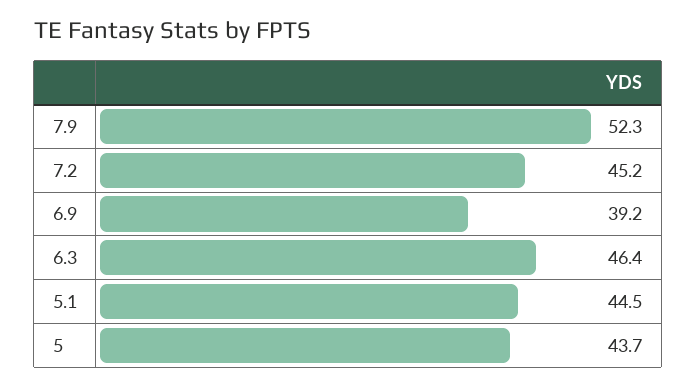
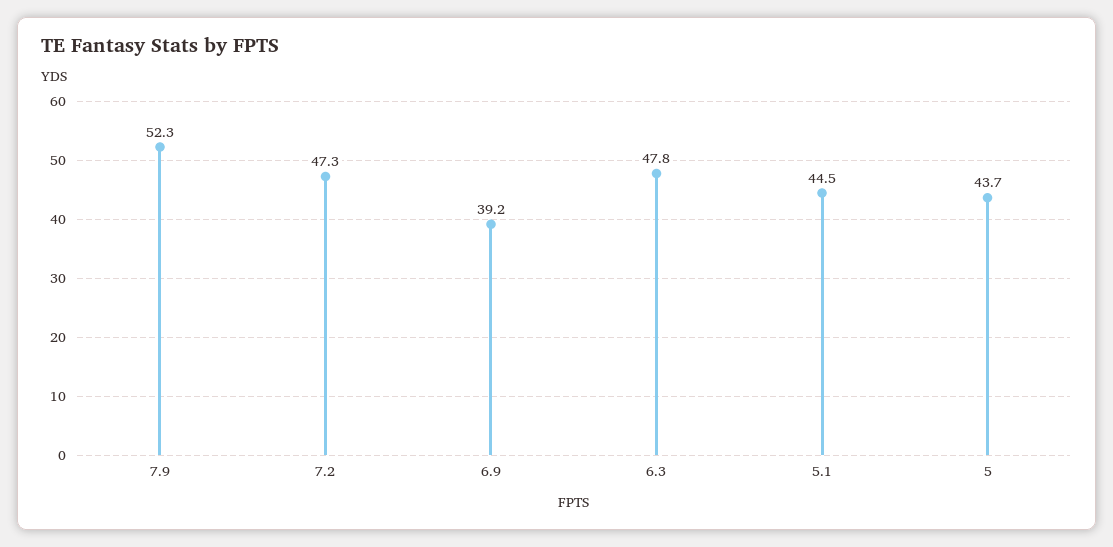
7.2: 45.2 -> 47.3
6.3: 46.4 -> 47.8

